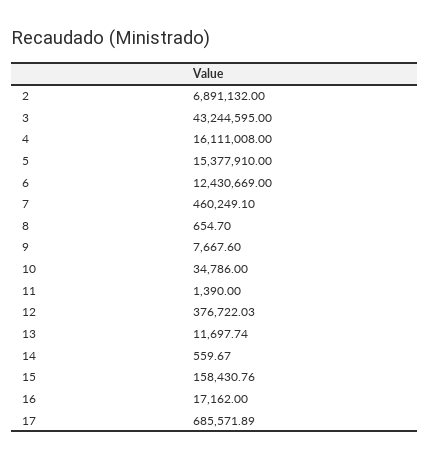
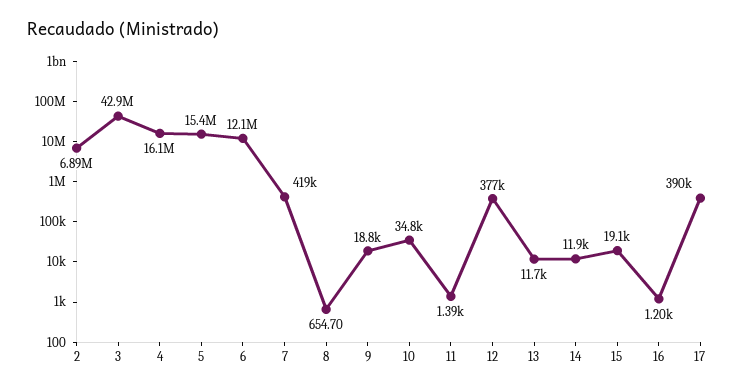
3: 43244595 -> 42900000
6: 12430669 -> 12100000
7: 460249.1 -> 419000
9: 7667.6 -> 18800
14: 559.67 -> 11900
15: 158430.76 -> 19100
16: 17162 -> 1200
17: 685571.89 -> 390000

